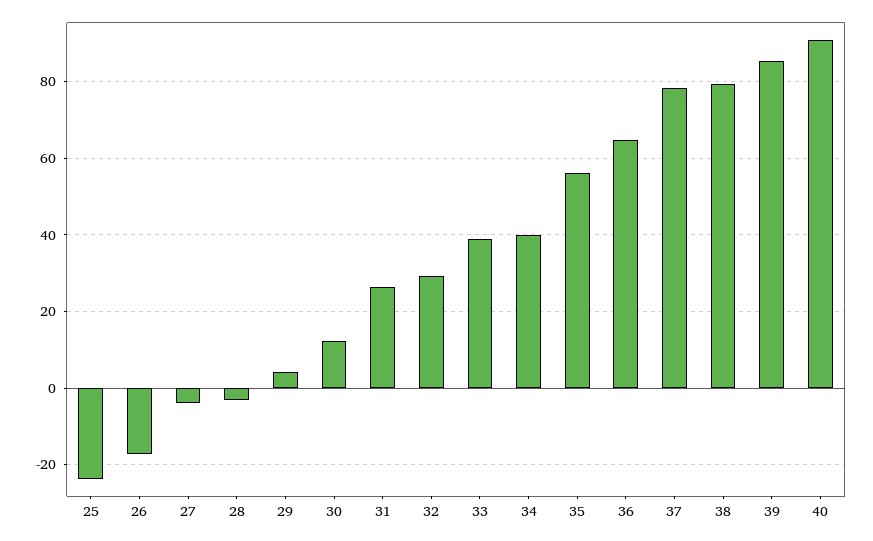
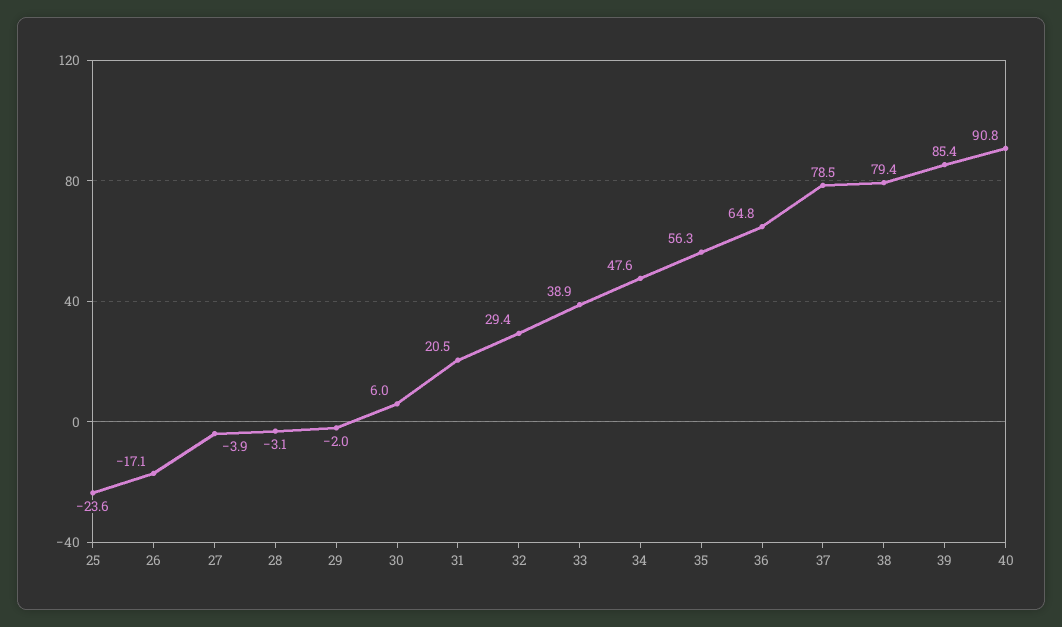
29: 4 -> -2
30: 12 -> 6
31: 26 -> 20.5
34: 40 -> 47.6

